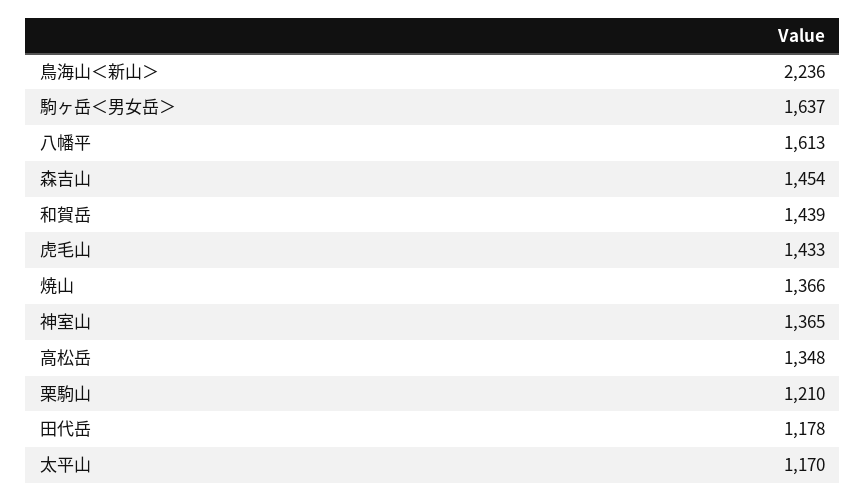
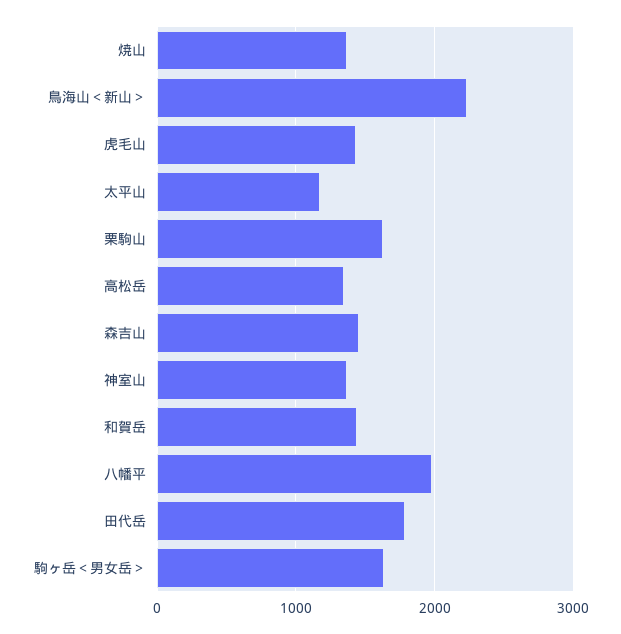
八幡平: 1613 -> 2000
栗駒山: 1210 -> 1600
田代岳: 1178 -> 1800

